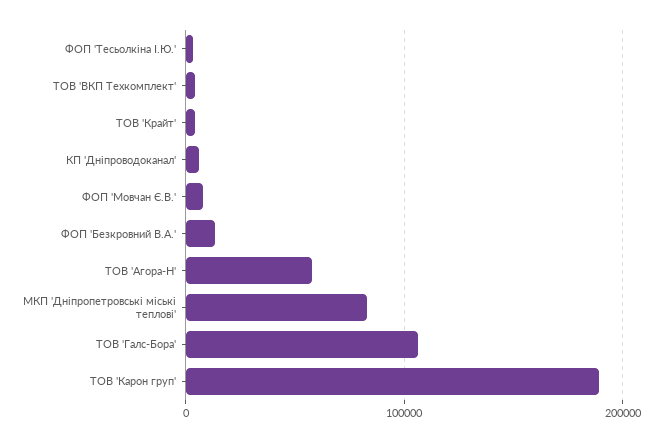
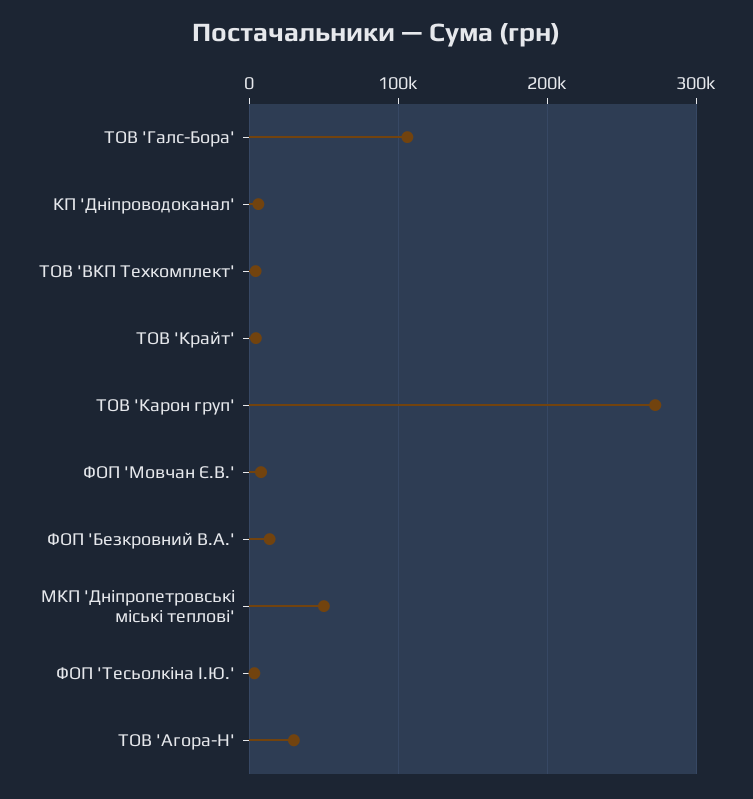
ТОВ 'Агора-Н': 60000 -> 30000
МКП 'Дніпропетровські міські теплові': 80000 -> 50000
ТОВ 'Карон груп': 190000 -> 270000

